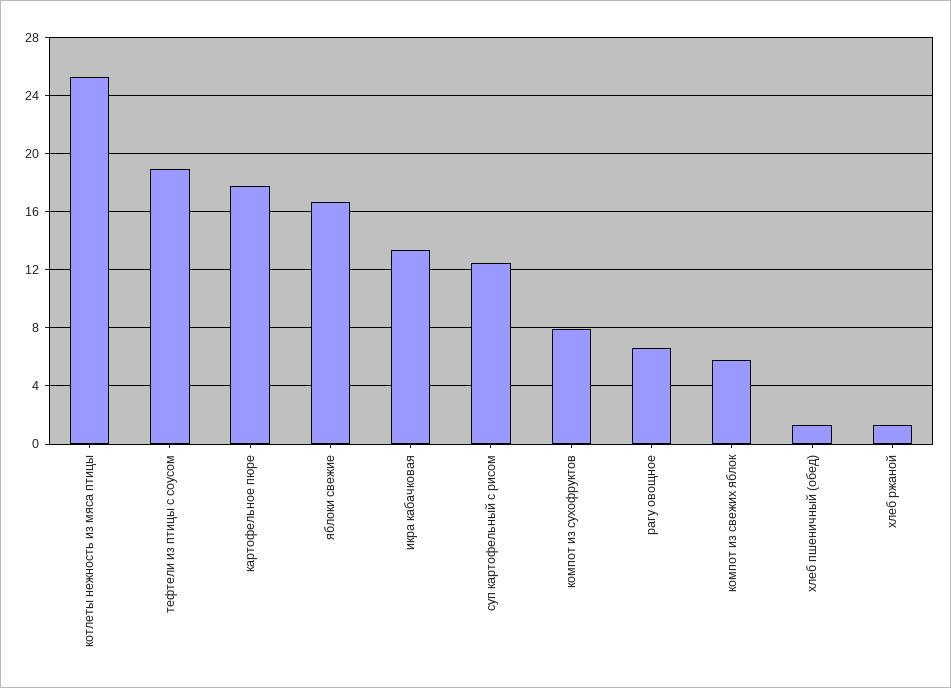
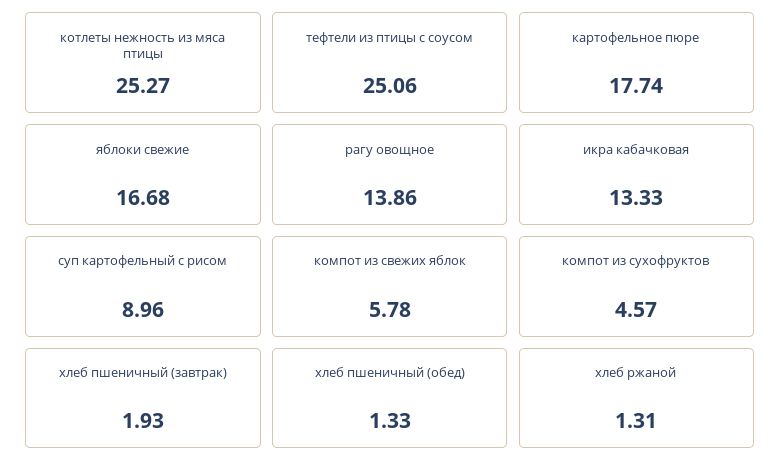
тефтели из птицы с соусом: 19 -> 25.06
суп картофельный с рисом: 12.5 -> 8.96
компот из сухофруктов: 8 -> 4.57
рагу овощное: 6.5 -> 13.86
хлеб пшеничный (завтрак): none -> 1.93

